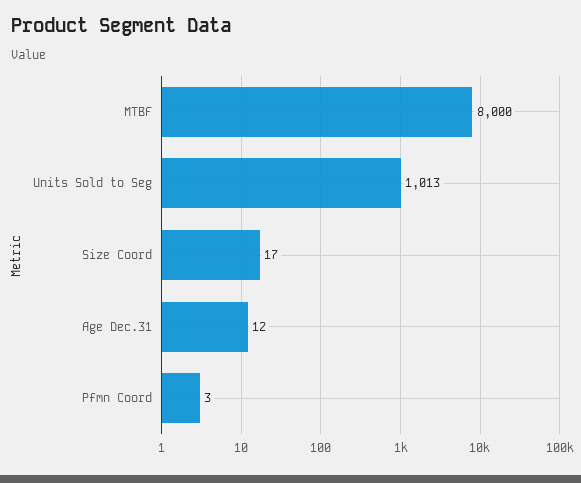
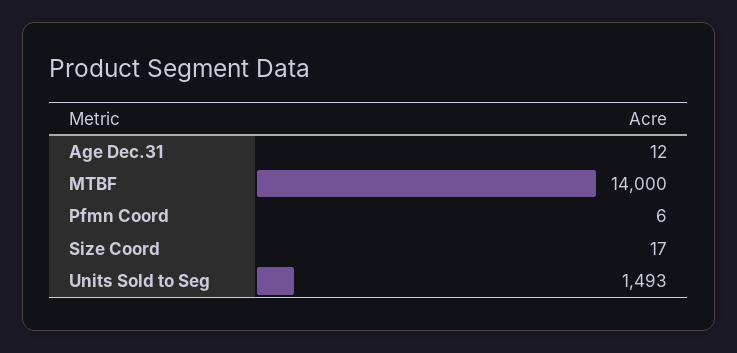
MTBF: 8000 -> 14000
Units Sold to Seg: 1013 -> 1493
Pfmn Coord: 3 -> 6

